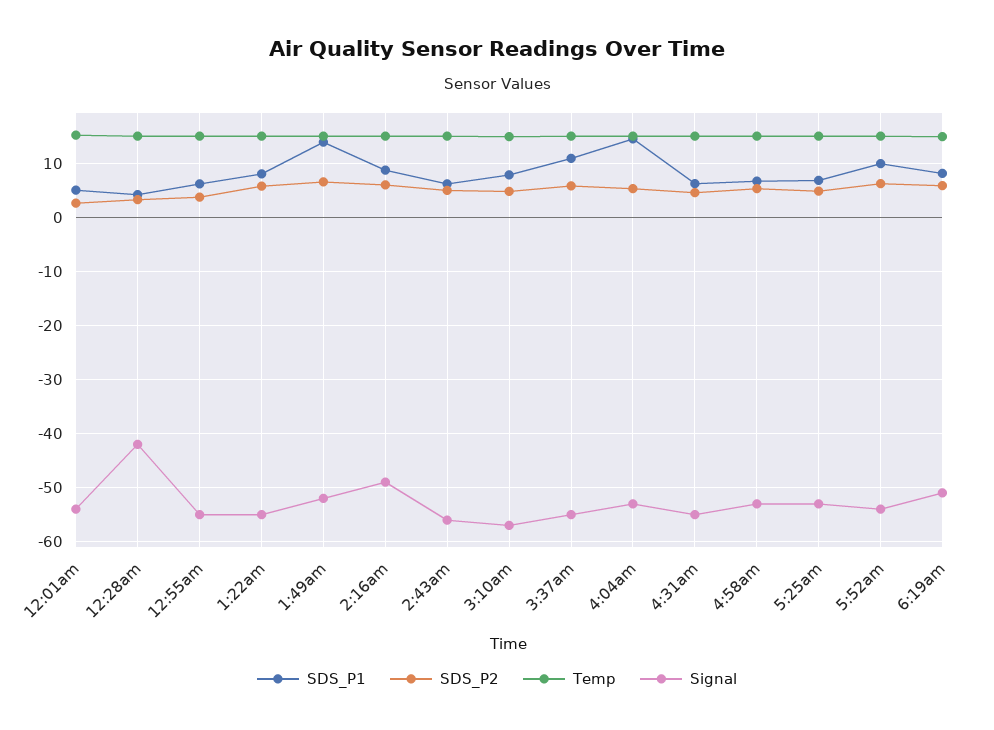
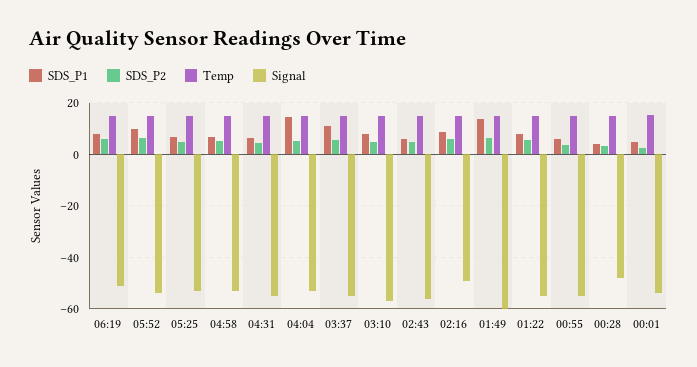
Signal, 12:28am: -42 -> -47.5
Signal, 1:49am: -52 -> -60

